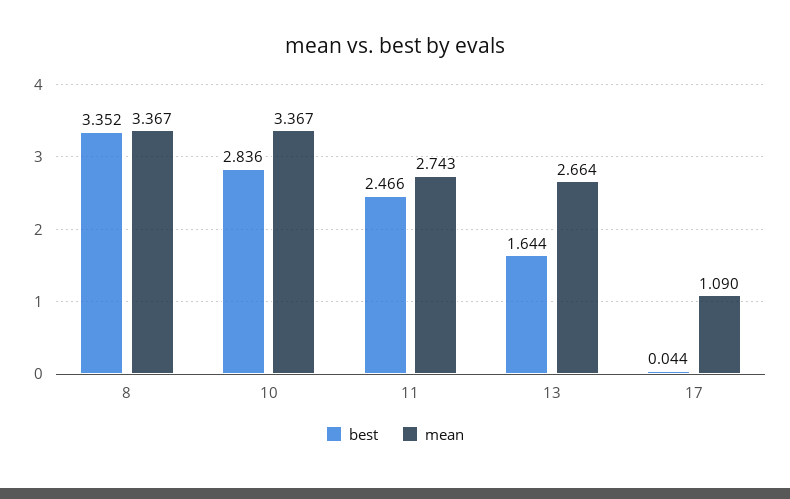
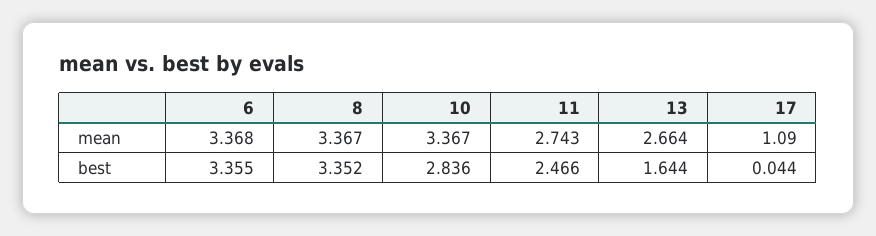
mean, 6: none -> 3.368
best, 6: none -> 3.355

